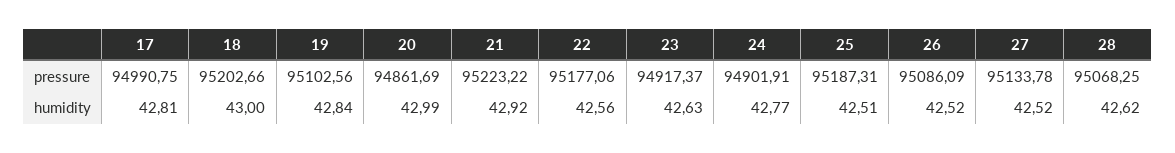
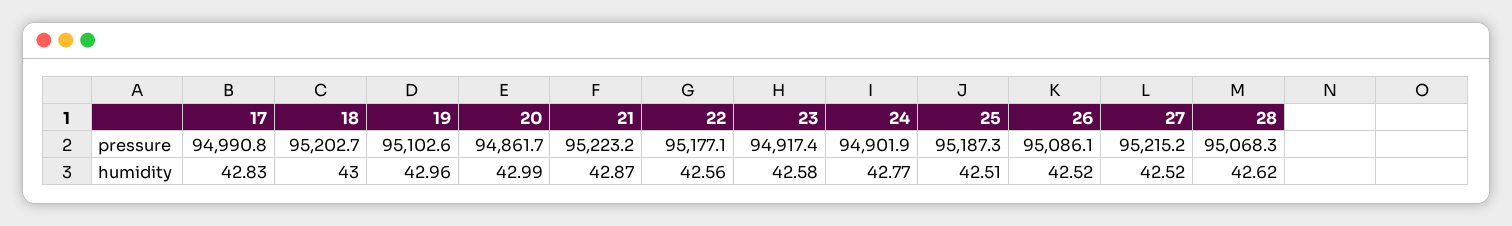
27, pressure: 95133.78 -> 95215.2
17, humidity: 42.81 -> 42.83
19, humidity: 42.84 -> 42.96
21, humidity: 42.92 -> 42.87
23, humidity: 42.63 -> 42.58

